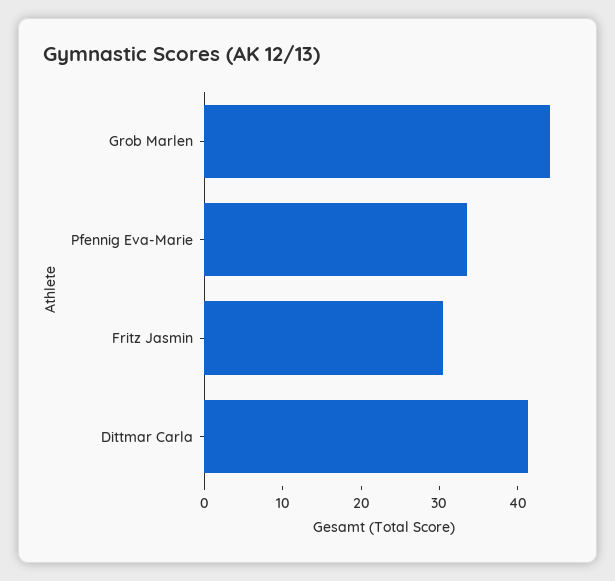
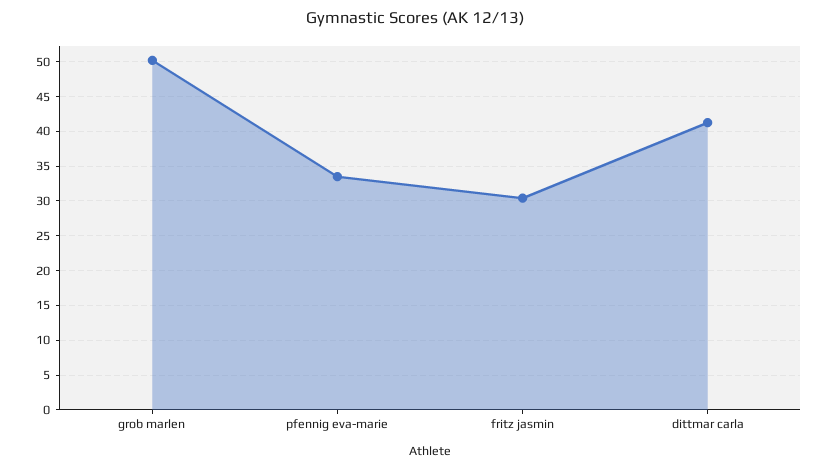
Grob Marlen: 44 -> 50

